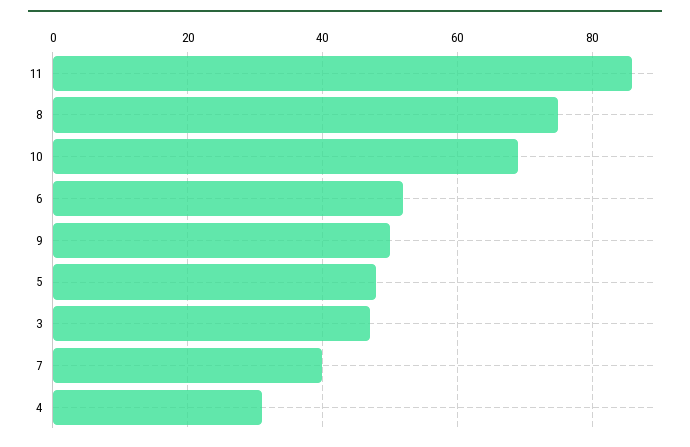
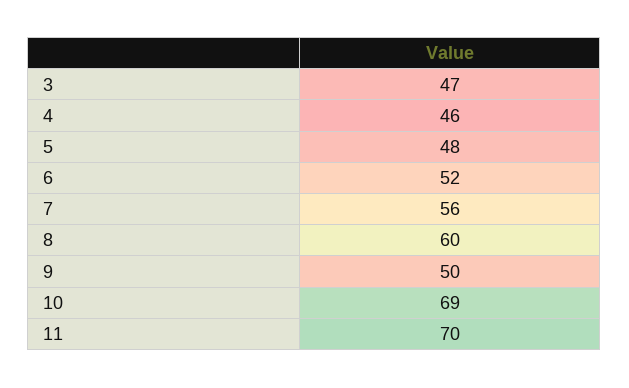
11: 85 -> 70
8: 75 -> 60
7: 40 -> 56
4: 30 -> 46

